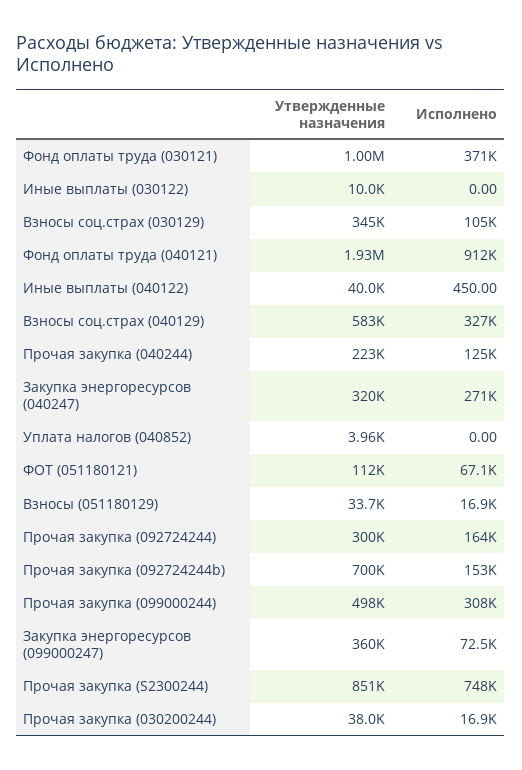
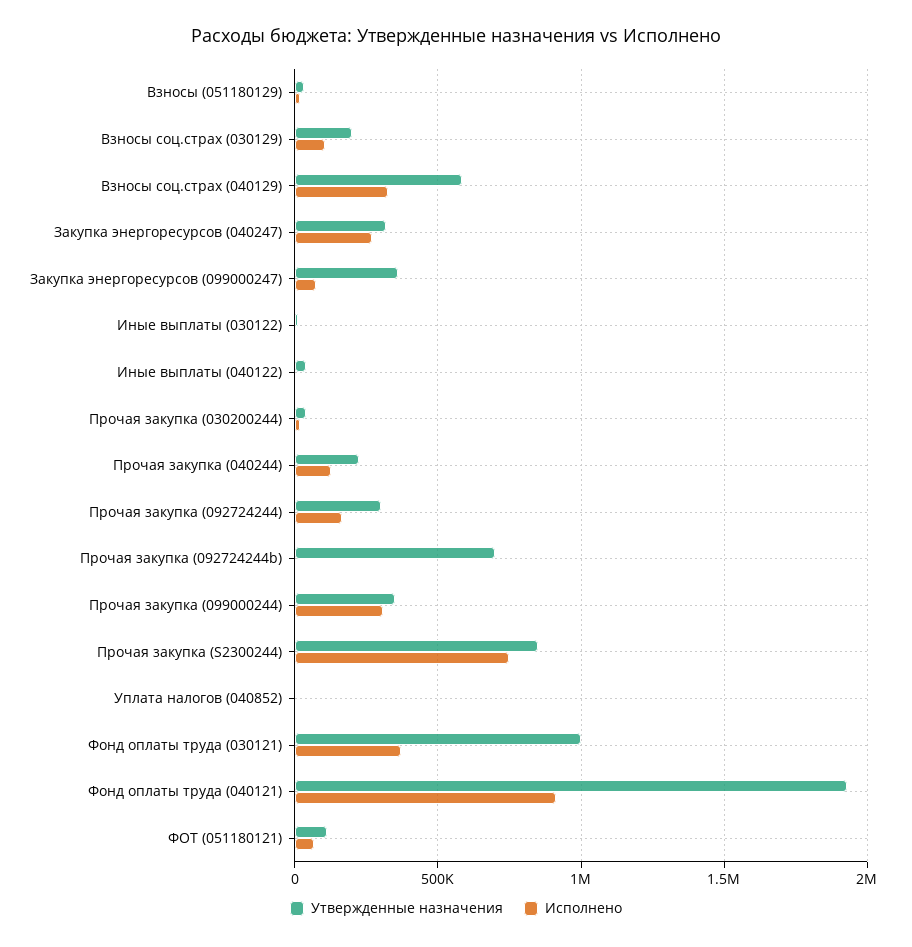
Утвержденные назначения, Взносы соц.страх (030129): 345000 -> 200000
Исполнено, Прочая закупка (092724244b): 153000 -> 0
Утвержденные назначения, Прочая закупка (099000244): 498000 -> 350000

